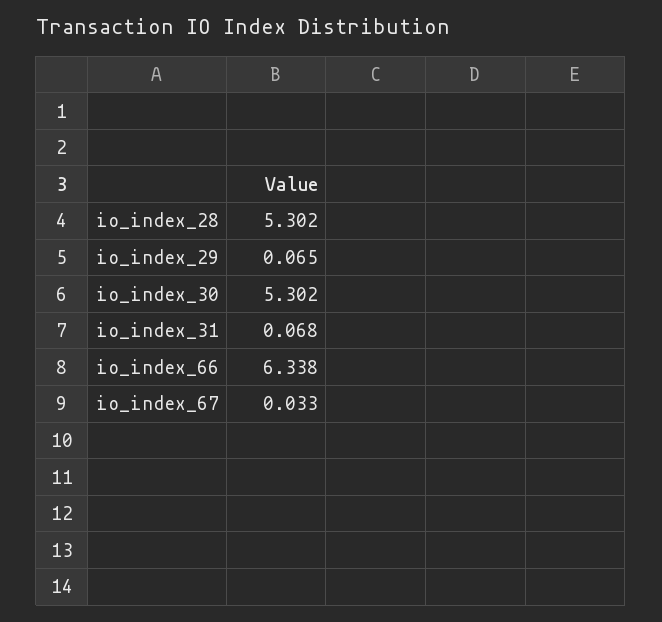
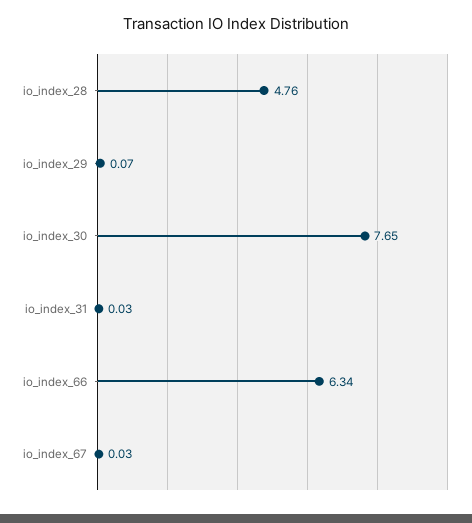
io_index_28: 5.302 -> 4.76
io_index_30: 5.302 -> 7.65
io_index_31: 0.068 -> 0.03

